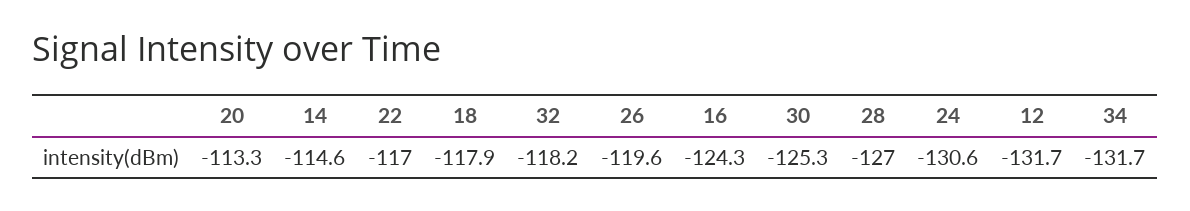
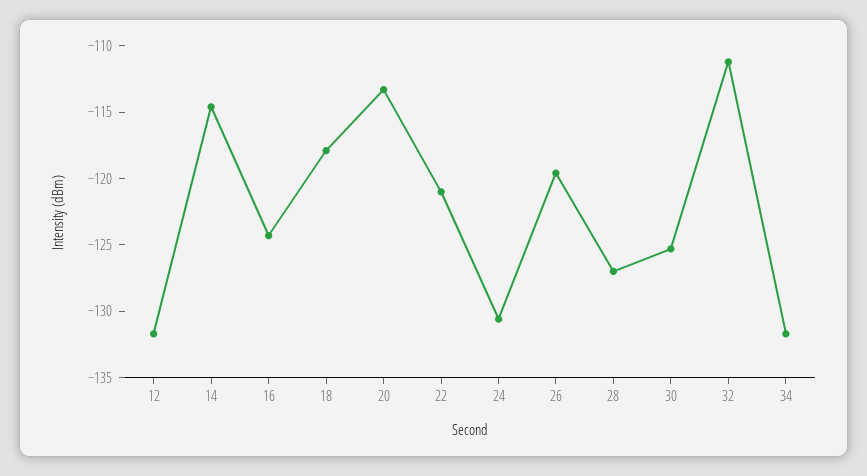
22: -117 -> -121
32: -118.2 -> -111

